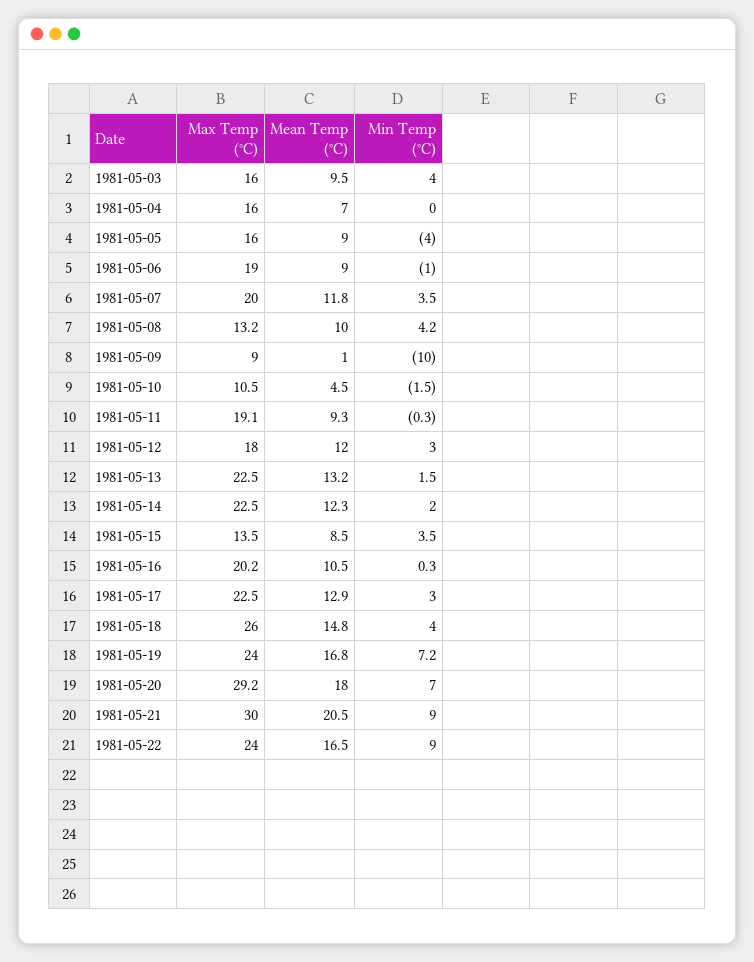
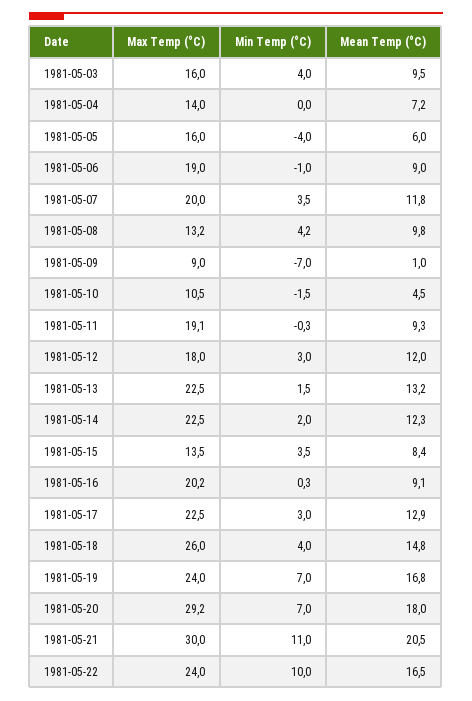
Max Temp (°C), 1981-05-04: 16 -> 14
Mean Temp (°C), 1981-05-04: 7 -> 7.2
Mean Temp (°C), 1981-05-05: 9 -> 6
Mean Temp (°C), 1981-05-08: 10 -> 9.8
Min Temp (°C), 1981-05-09: -10 -> -7
Mean Temp (°C), 1981-05-15: 8.5 -> 8.4
Mean Temp (°C), 1981-05-16: 10.5 -> 9.1
Min Temp (°C), 1981-05-19: 7.2 -> 7
Min Temp (°C), 1981-05-21: 9 -> 11
Min Temp (°C), 1981-05-22: 9 -> 10

